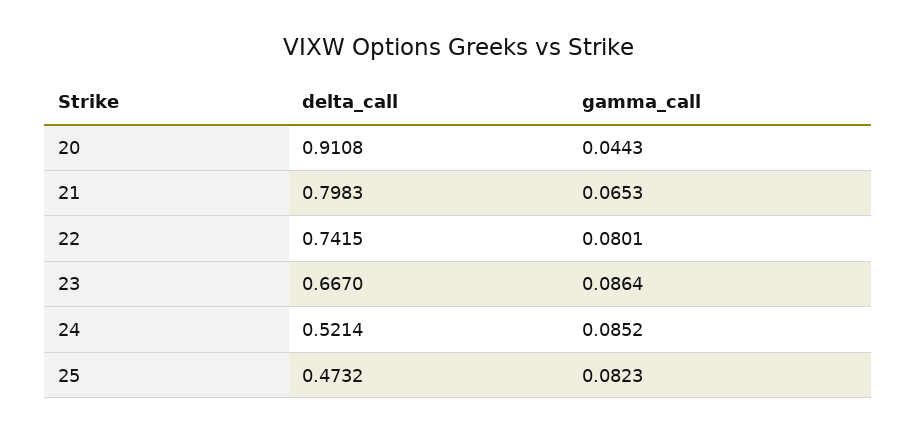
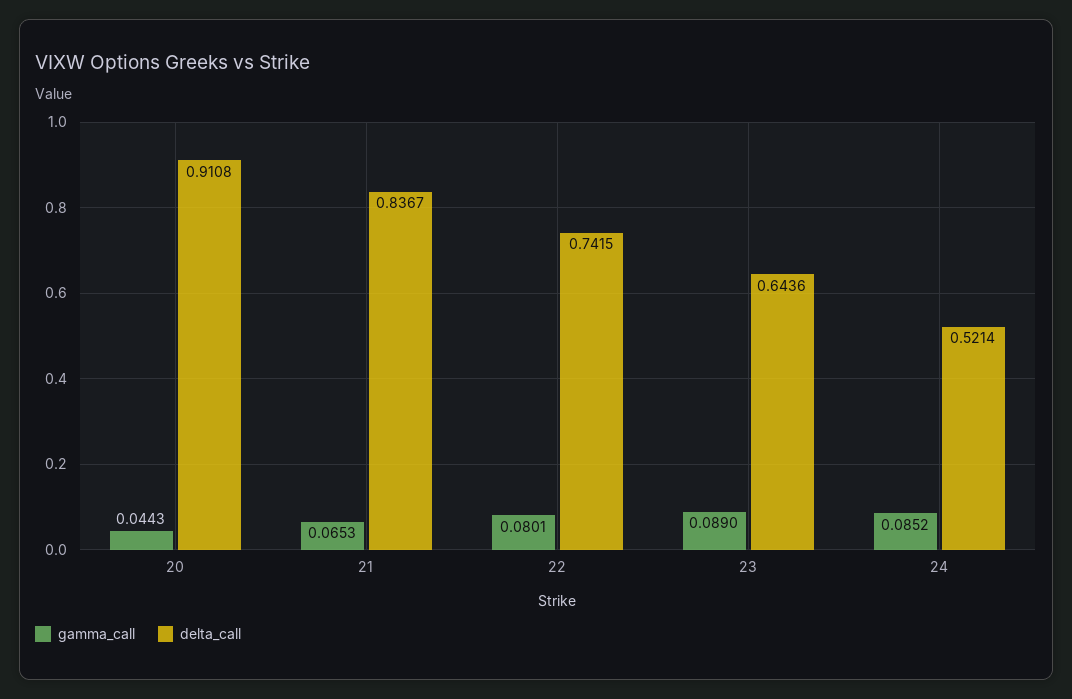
delta_call, 21: 0.7983 -> 0.8367
delta_call, 23: 0.667 -> 0.6436
gamma_call, 23: 0.0864 -> 0.089
delta_call, 25: 0.4732 -> none
gamma_call, 25: 0.0823 -> none

